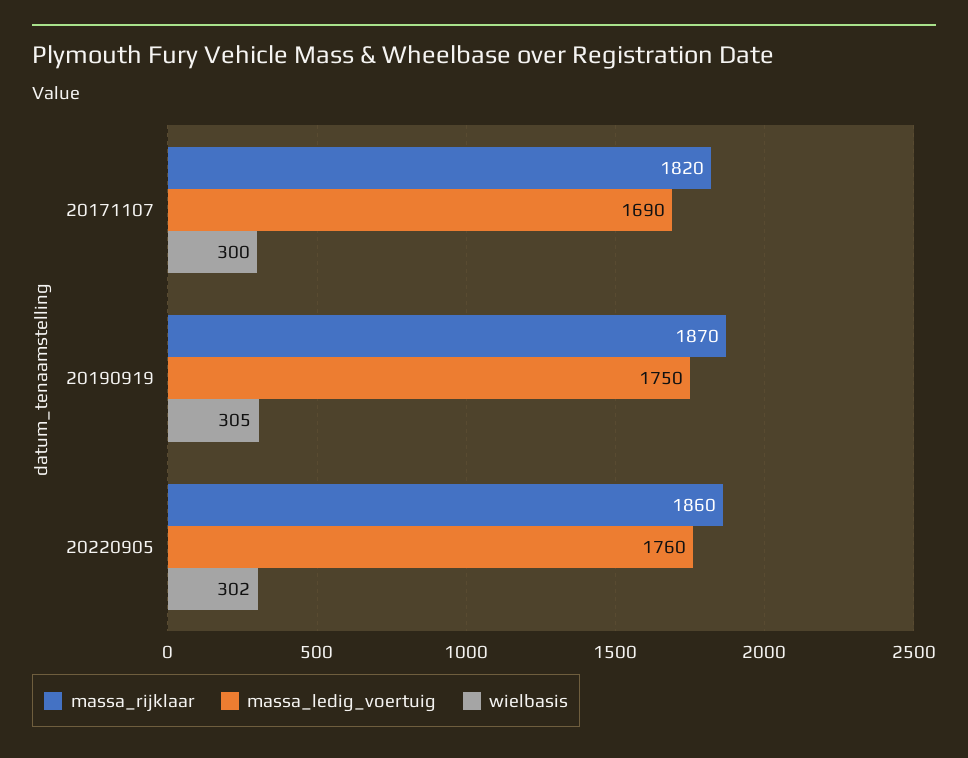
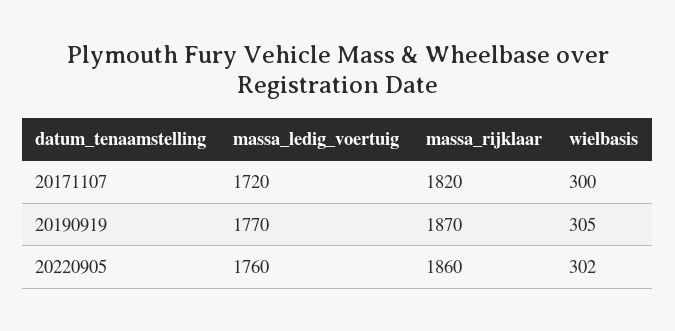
massa_ledig_voertuig, 20171107: 1690 -> 1720
massa_ledig_voertuig, 20190919: 1750 -> 1770

